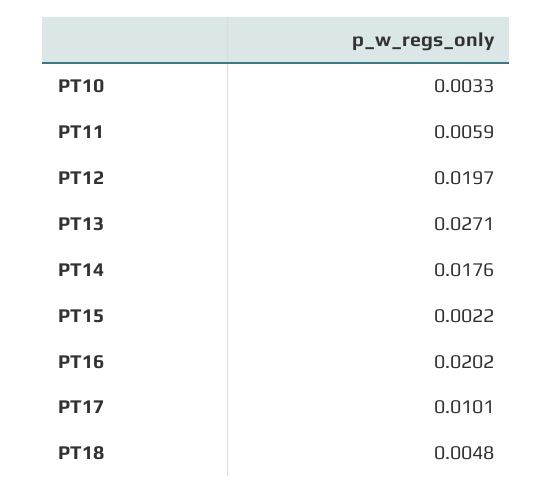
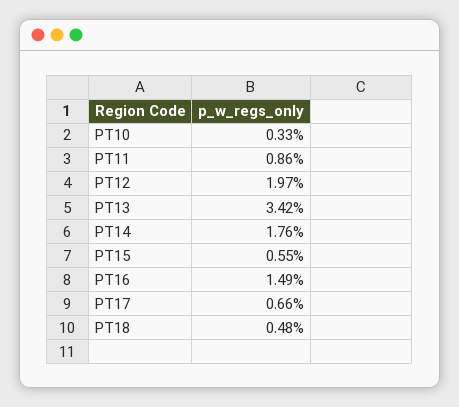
PT11: 0.0059 -> 0.0086
PT13: 0.0271 -> 0.0342
PT15: 0.0022 -> 0.0055
PT16: 0.0202 -> 0.0149
PT17: 0.0101 -> 0.0066

